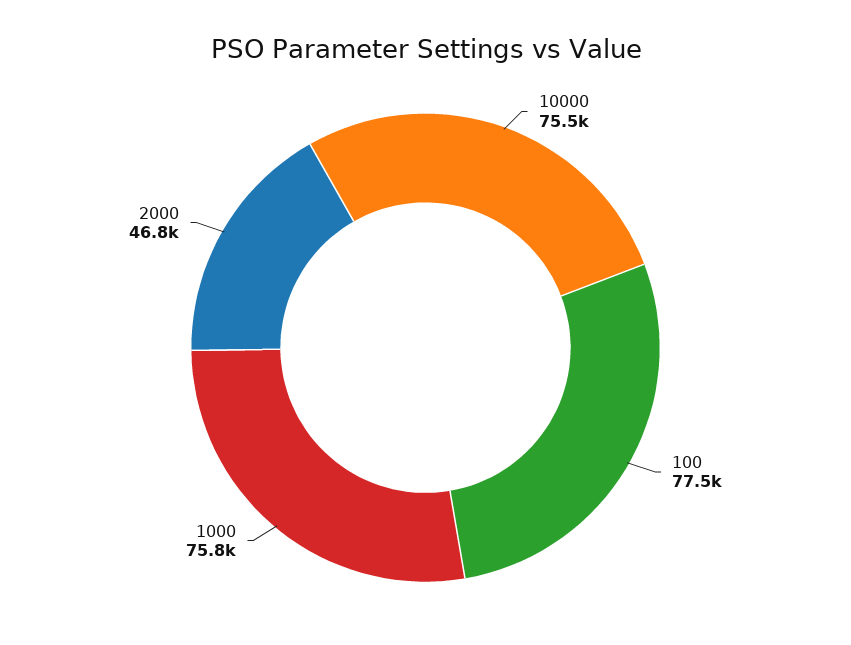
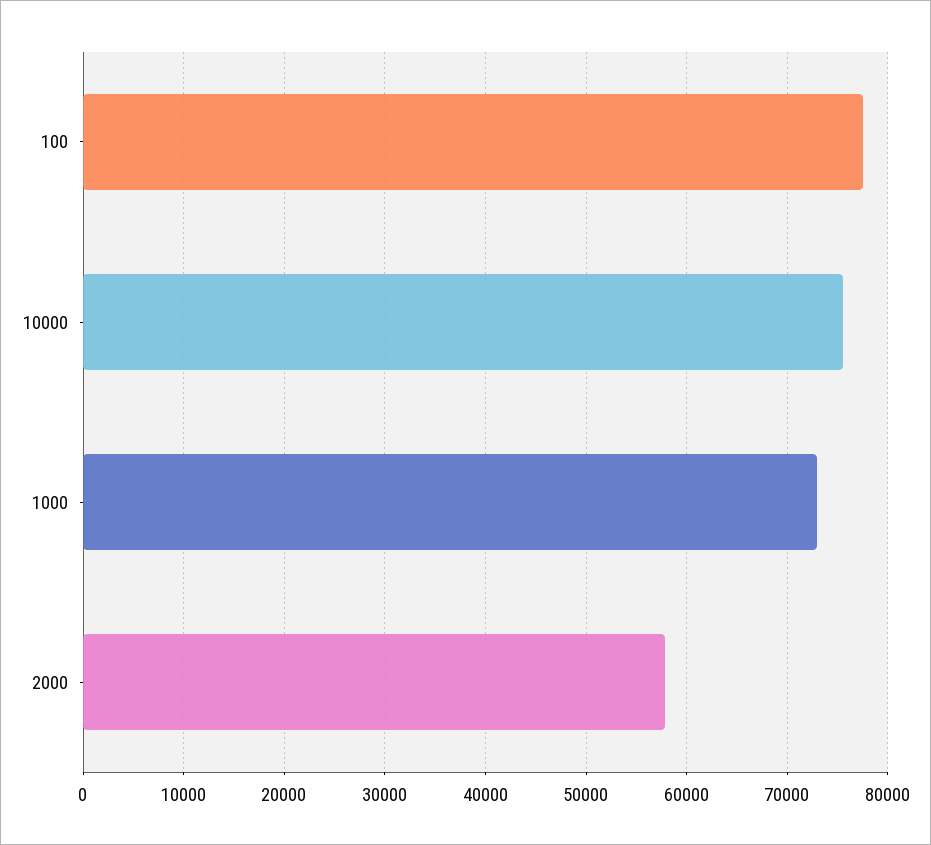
1000: 75800 -> 73000
2000: 46800 -> 58000

